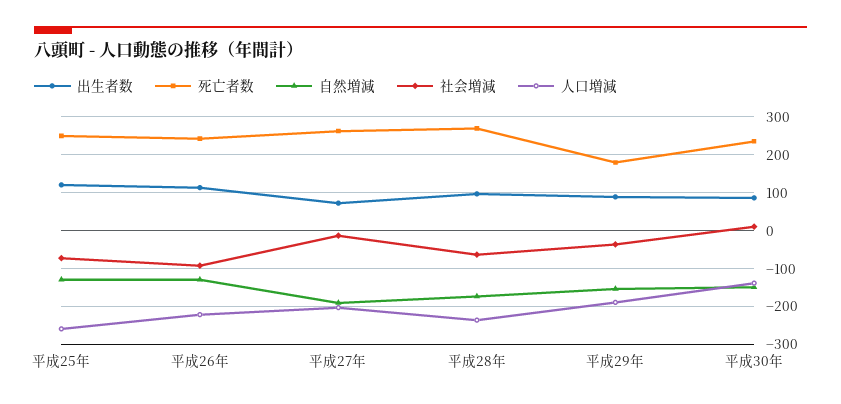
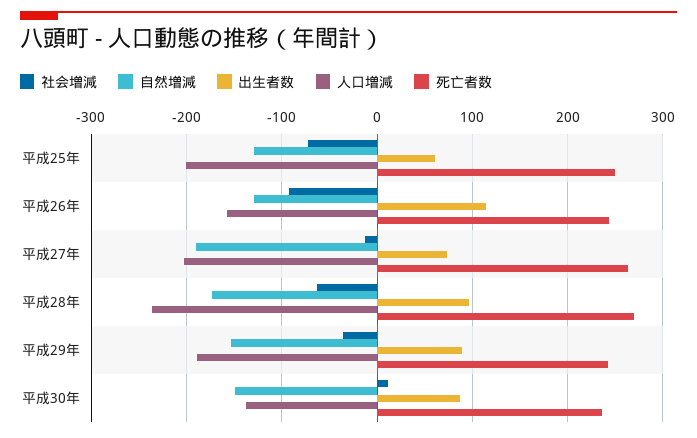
出生者数, 平成25年: 120 -> 60
人口増減, 平成25年: -260 -> -200
人口増減, 平成26年: -220 -> -160
死亡者数, 平成29年: 180 -> 240

